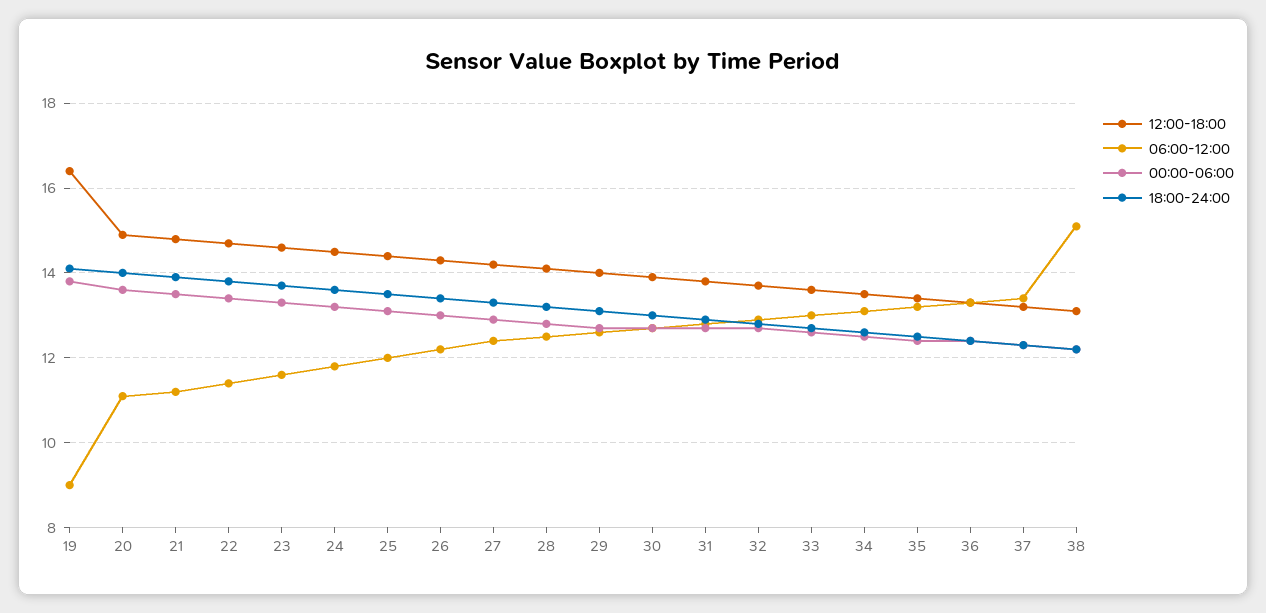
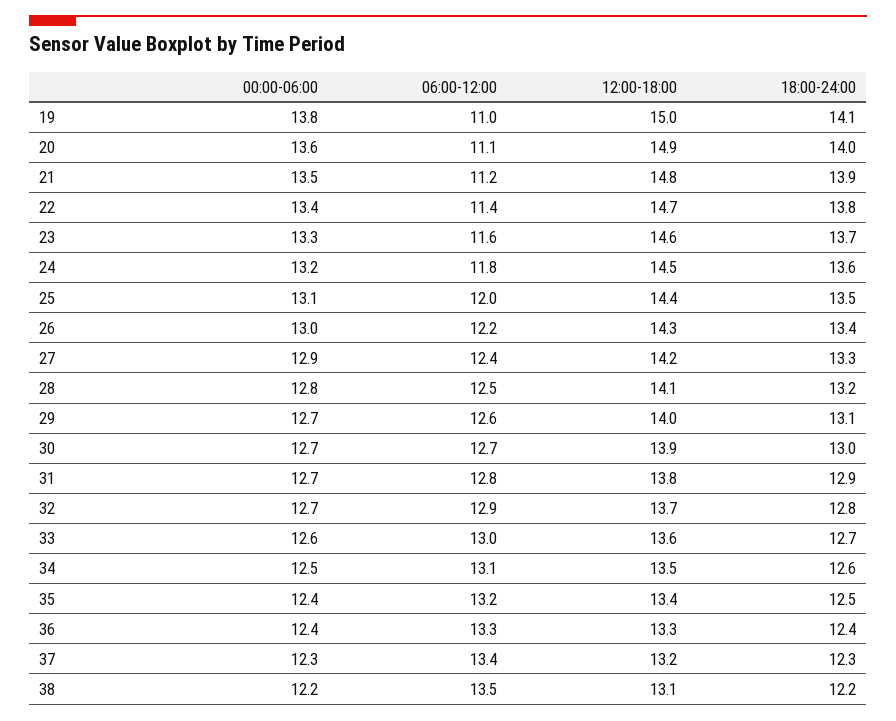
12:00-18:00, 19: 16.5 -> 15
06:00-12:00, 19: 9 -> 11
06:00-12:00, 38: 15 -> 13.5

